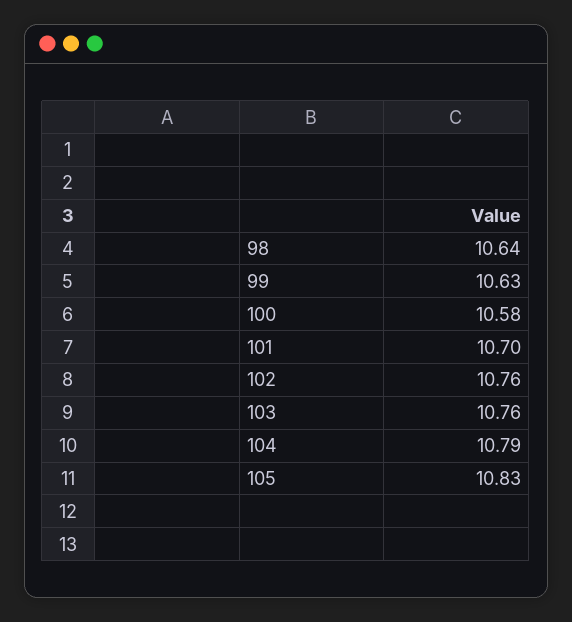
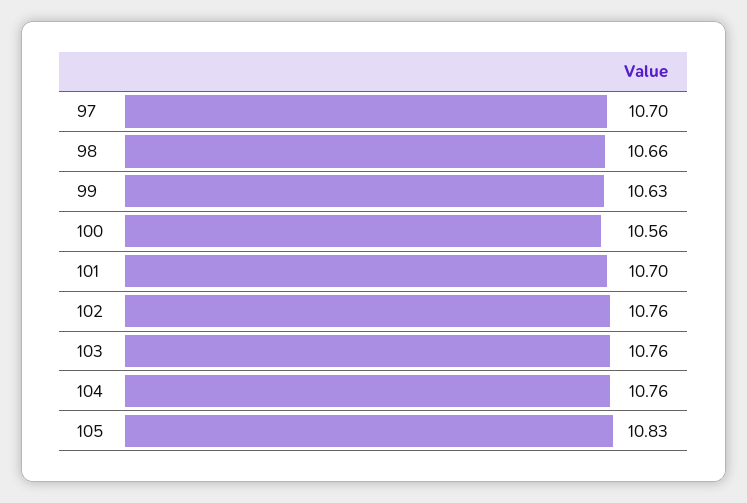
98: 10.64 -> 10.66
100: 10.58 -> 10.56
104: 10.79 -> 10.76
97: none -> 10.7

